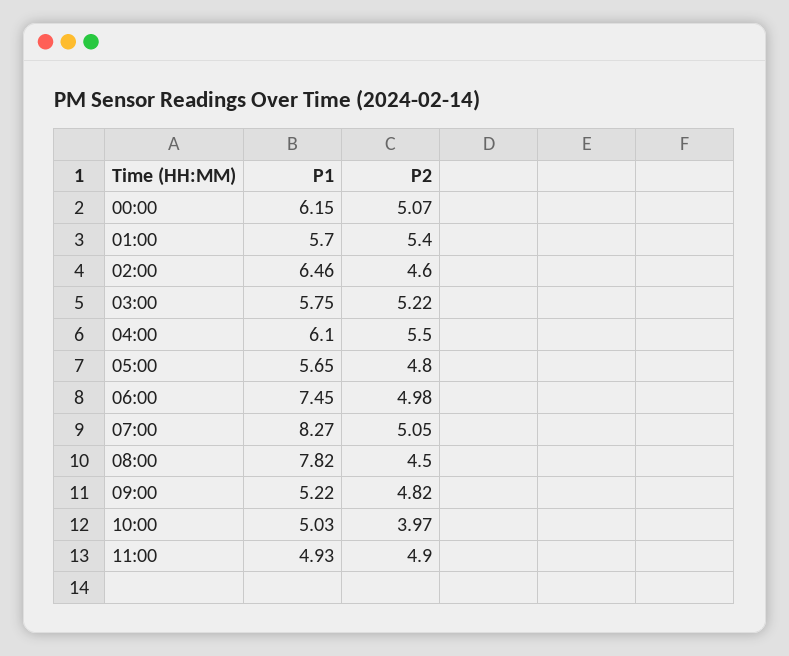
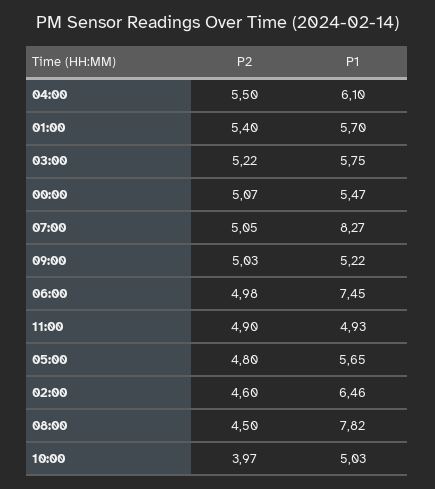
P1, 00:00: 6.15 -> 5.47
P2, 09:00: 4.82 -> 5.03

